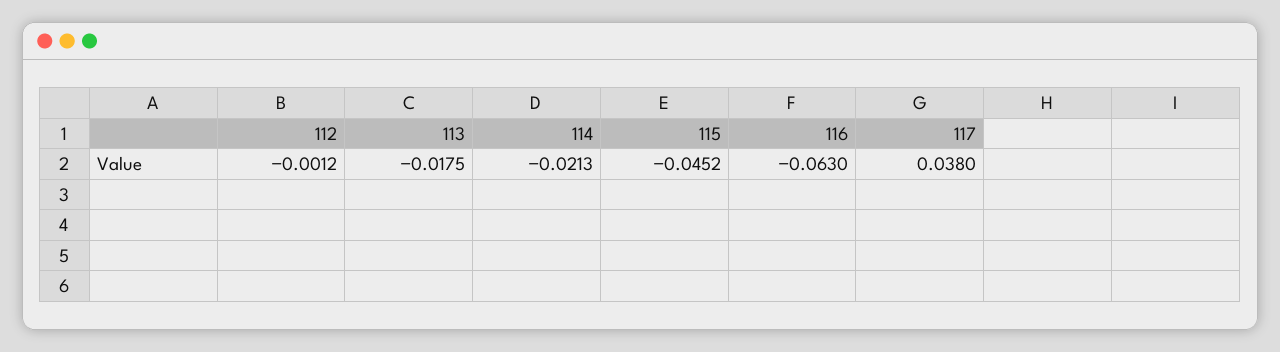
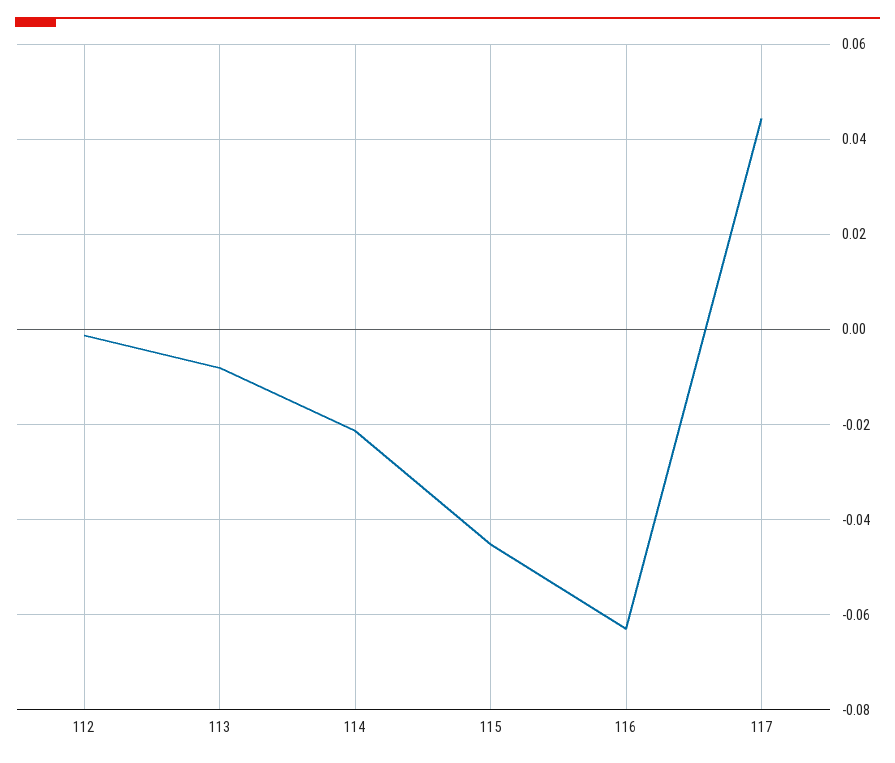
113: -0.0175 -> -0.008
117: 0.038 -> 0.044

